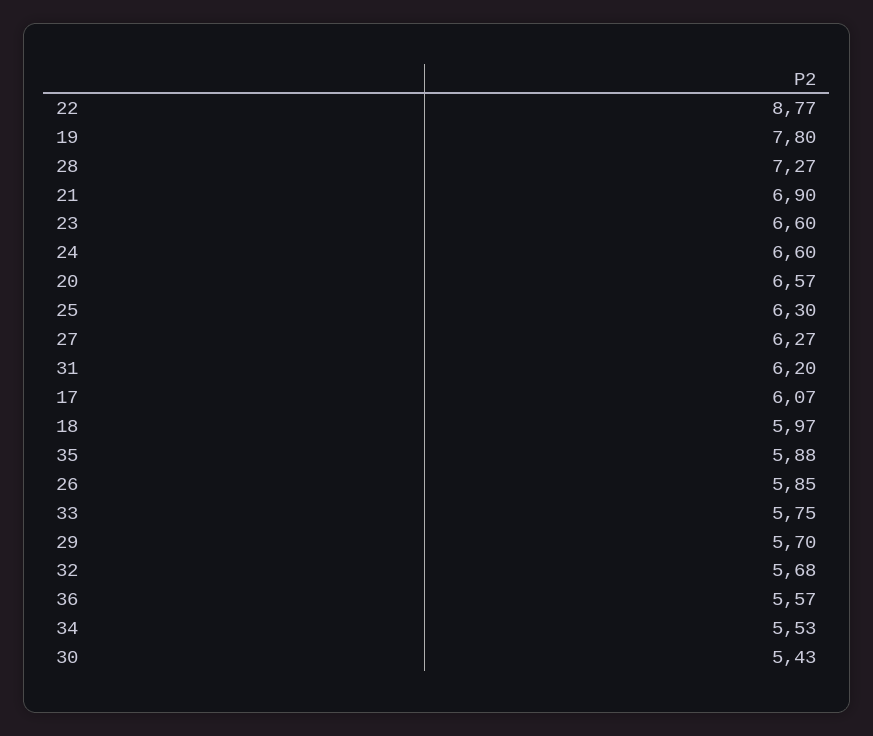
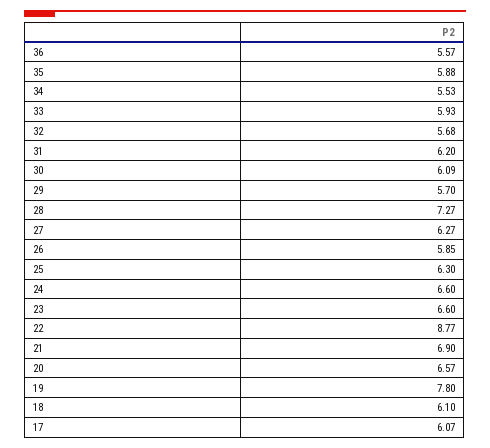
18: 5.97 -> 6.1
33: 5.75 -> 5.93
30: 5.43 -> 6.09

